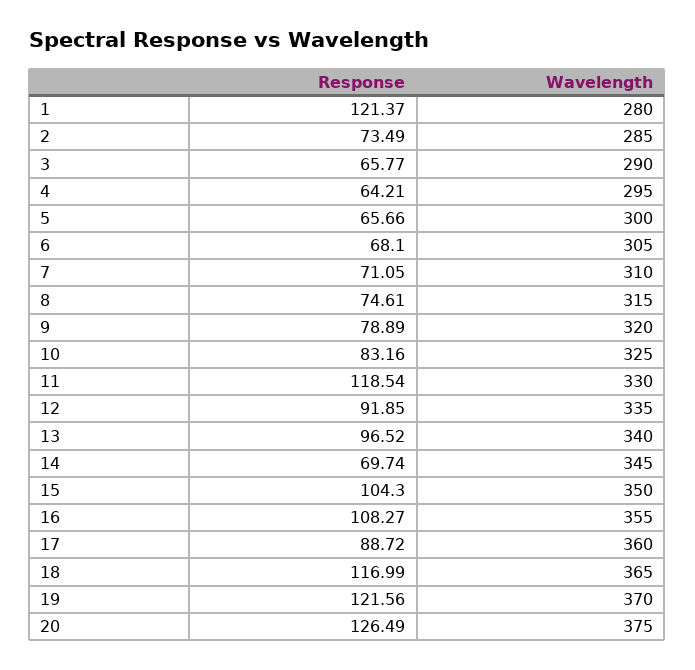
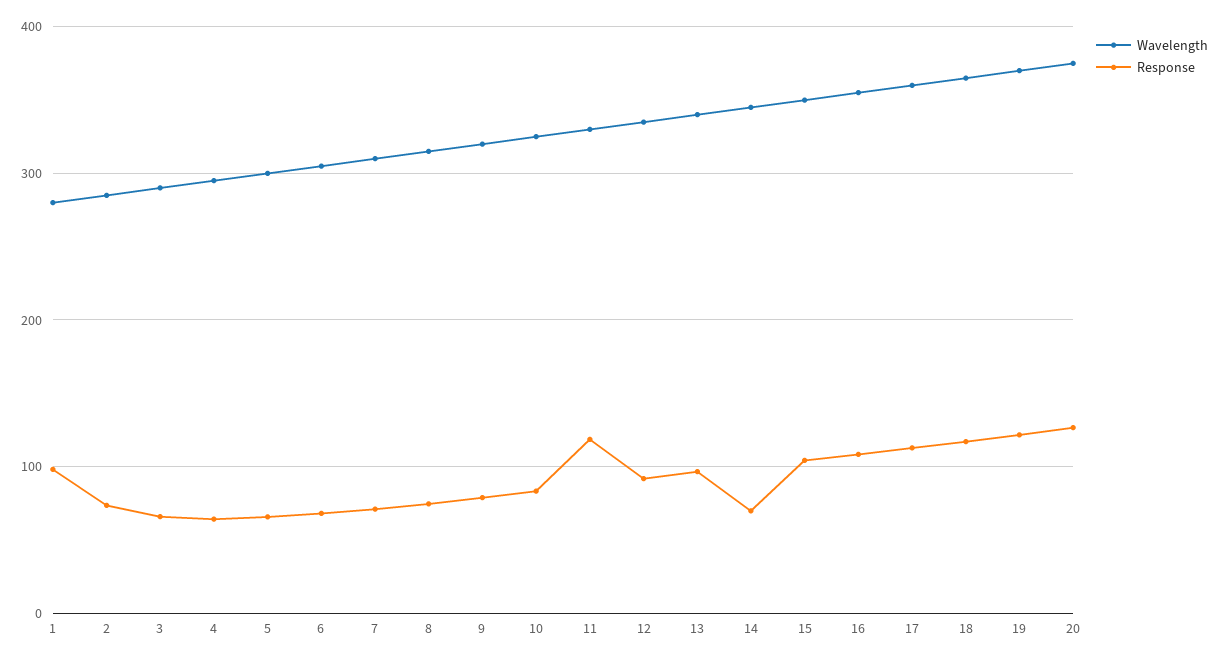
Response, 1: 121.37 -> 100
Response, 17: 88.72 -> 110

